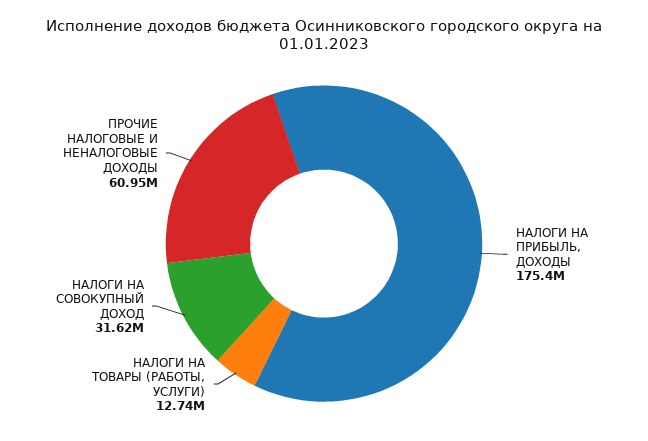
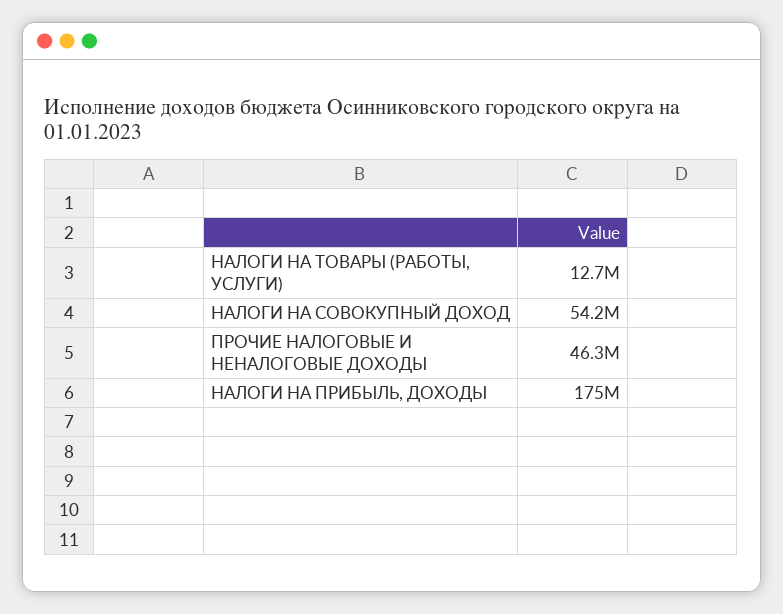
НАЛОГИ НА СОВОКУПНЫЙ ДОХОД: 31620000 -> 54200000
ПРОЧИЕ НАЛОГОВЫЕ И НЕНАЛОГОВЫЕ ДОХОДЫ: 60950000 -> 46300000

